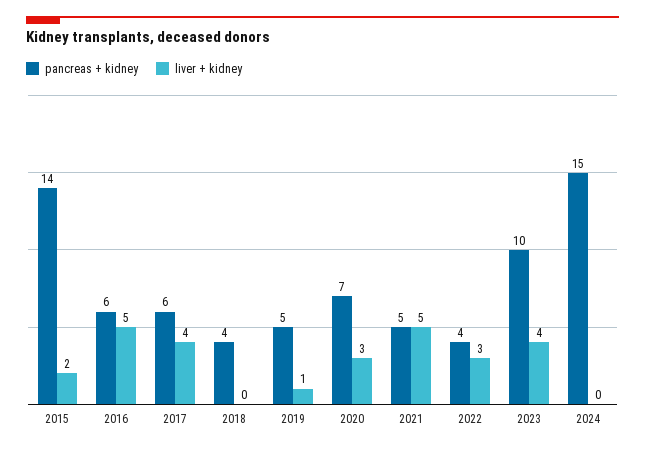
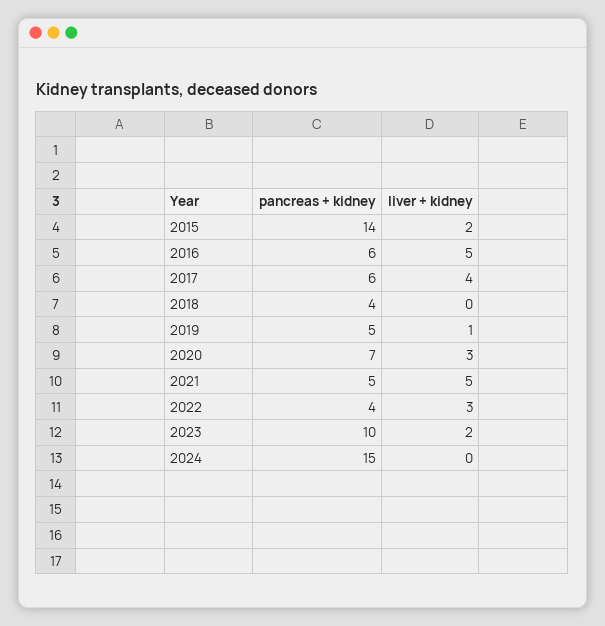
liver + kidney, 2023: 4 -> 2

